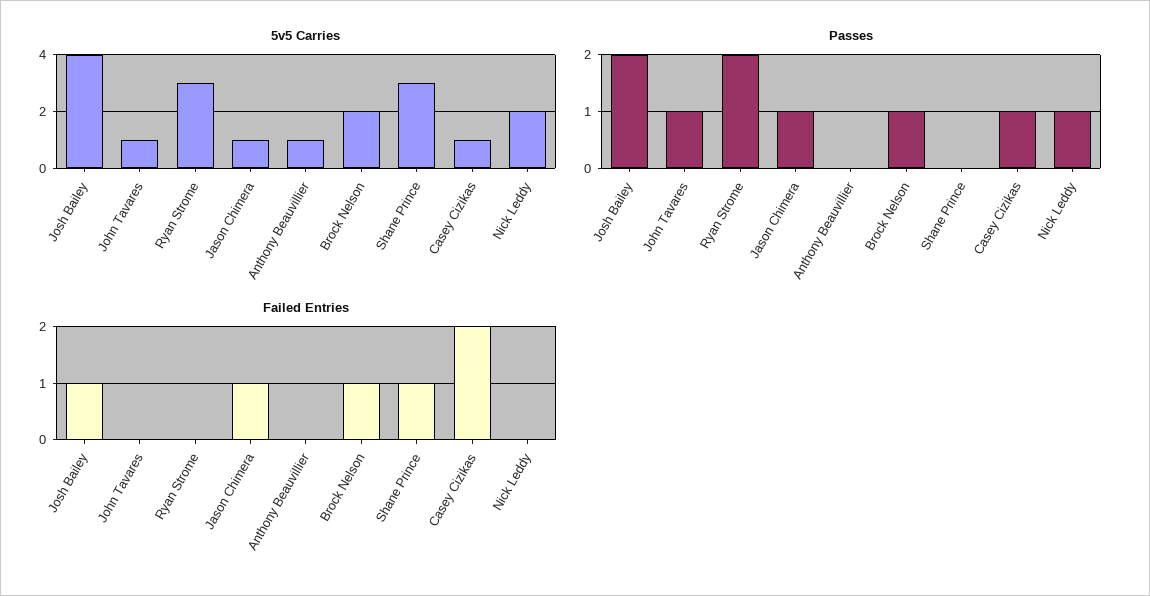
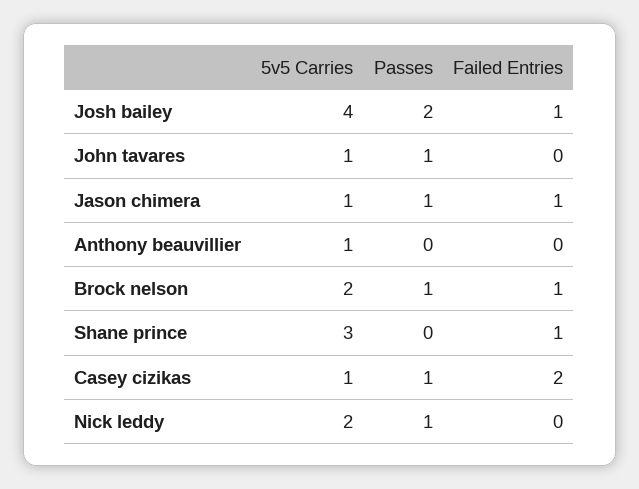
5v5 Carries, Ryan Strome: 3 -> none
Passes, Ryan Strome: 2 -> none
Failed Entries, Ryan Strome: 0 -> none

